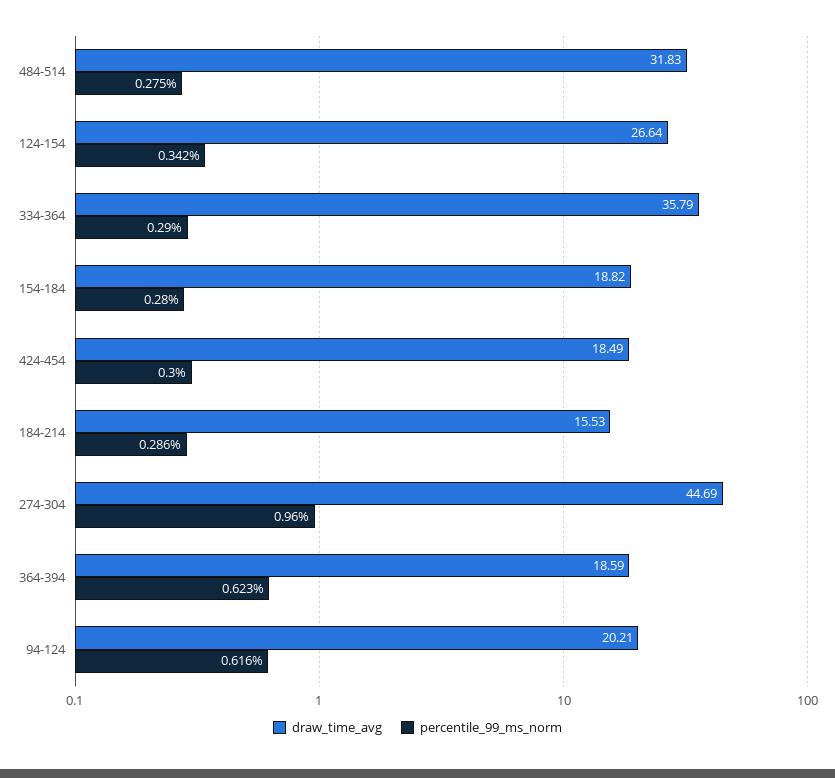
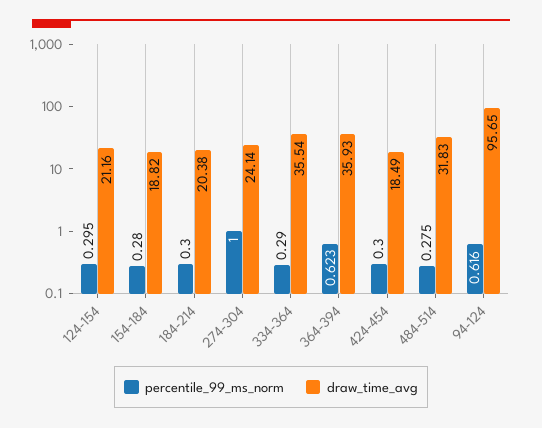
draw_time_avg, 124-154: 26.64 -> 21.16
percentile_99_ms_norm, 124-154: 0.342 -> 0.295
draw_time_avg, 334-364: 35.79 -> 35.54
draw_time_avg, 184-214: 15.53 -> 20.38
percentile_99_ms_norm, 184-214: 0.286 -> 0.3
draw_time_avg, 274-304: 44.69 -> 24.14
percentile_99_ms_norm, 274-304: 0.96 -> 1
draw_time_avg, 364-394: 18.59 -> 35.93
draw_time_avg, 94-124: 20.21 -> 95.65

